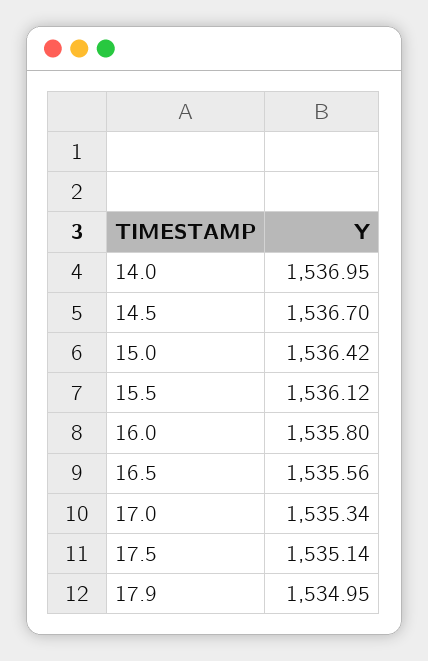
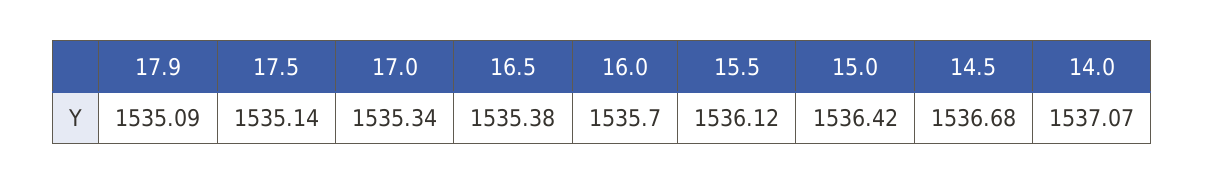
14.0: 1536.95 -> 1537.07
14.5: 1536.7 -> 1536.68
16.0: 1535.8 -> 1535.7
16.5: 1535.56 -> 1535.38
17.9: 1534.95 -> 1535.09

